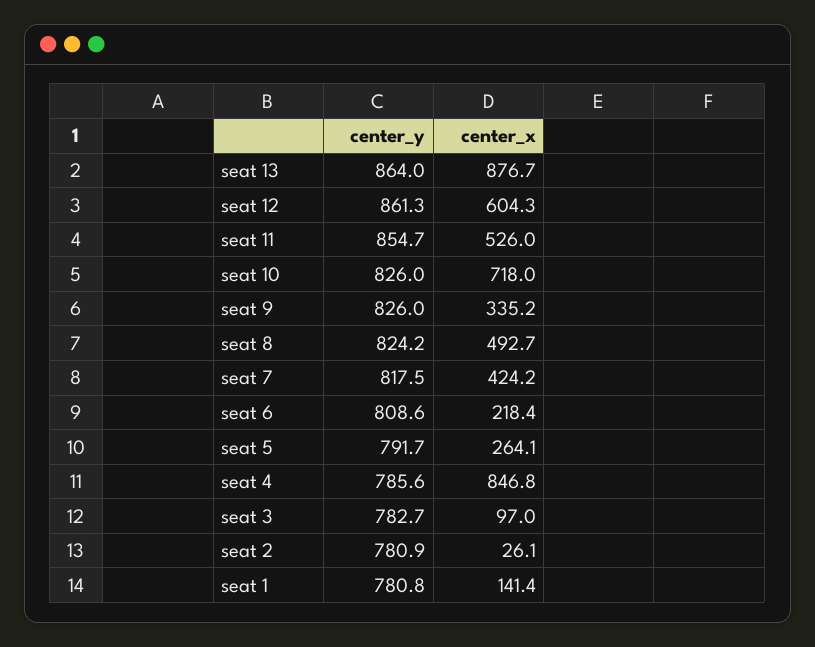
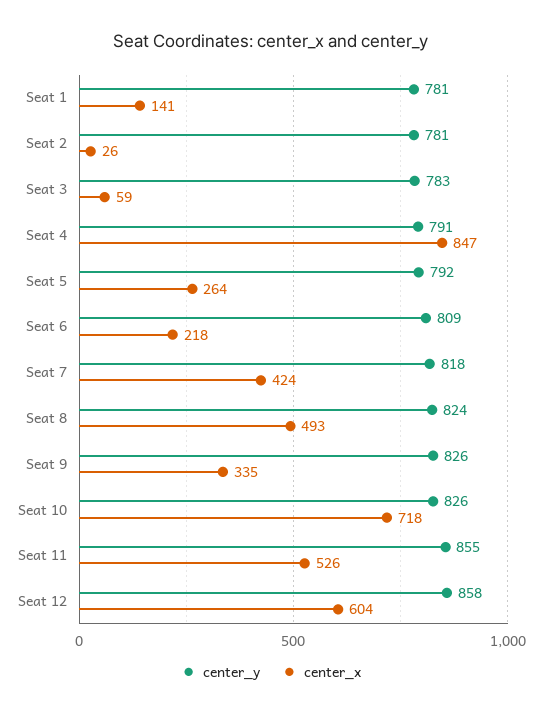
center_y, seat 13: 864 -> none
center_x, seat 13: 876.7 -> none
center_y, seat 12: 861.3 -> 858
center_y, seat 4: 785.6 -> 791
center_x, seat 3: 97 -> 59

